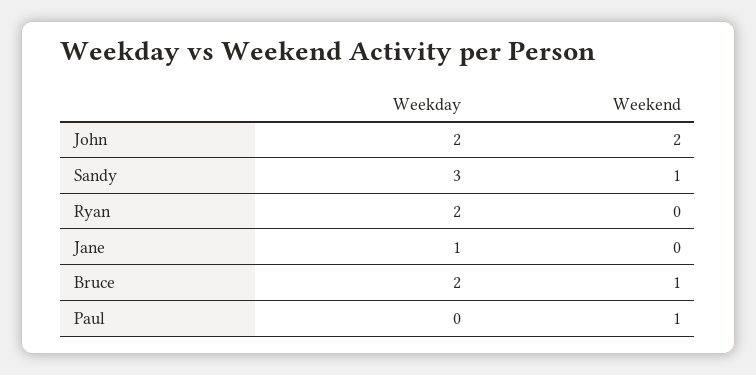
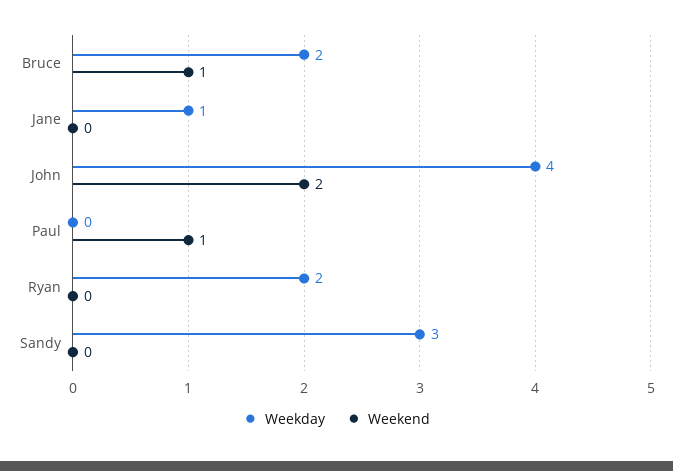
Weekday, John: 2 -> 4
Weekend, Sandy: 1 -> 0

